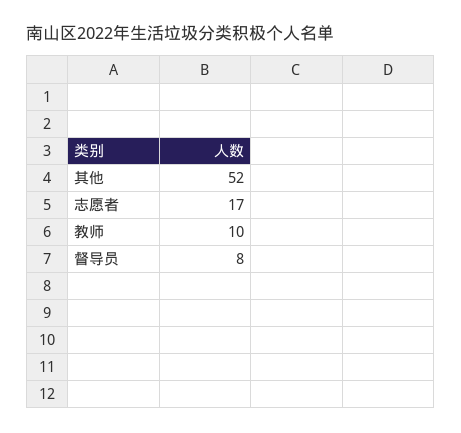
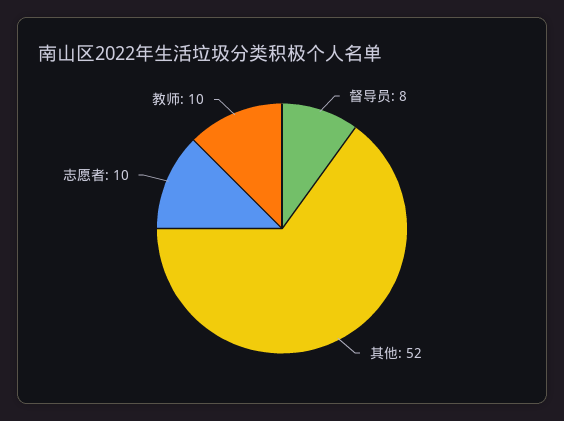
志愿者: 17 -> 10

